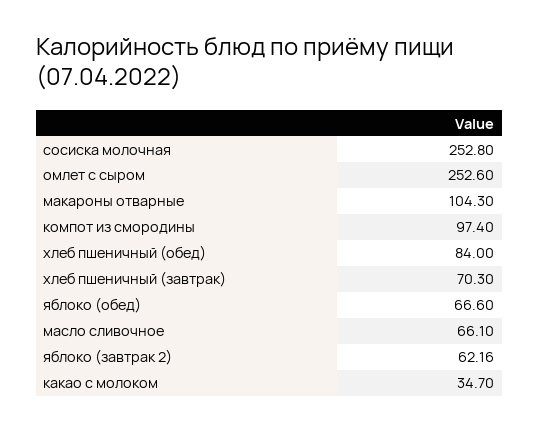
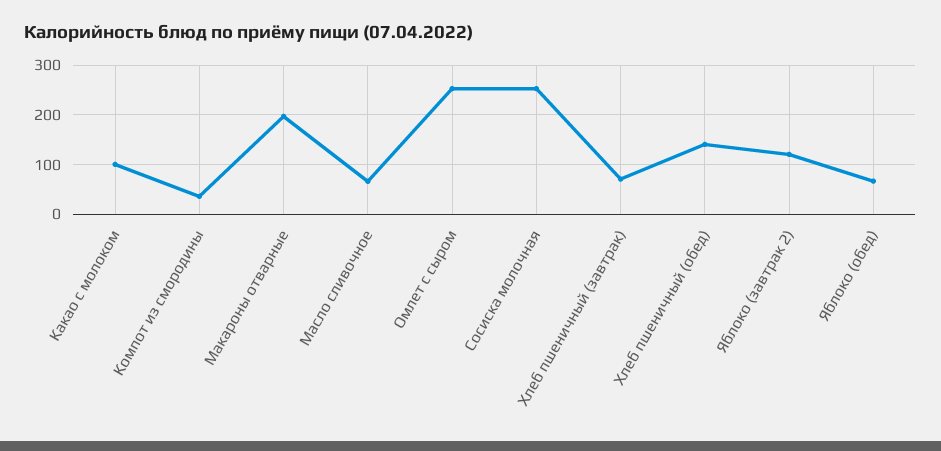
макароны отварные: 104.3 -> 200
компот из смородины: 97.4 -> 40
хлеб пшеничный (обед): 84 -> 140
яблоко (завтрак 2): 62.16 -> 120
какао с молоком: 34.7 -> 100

